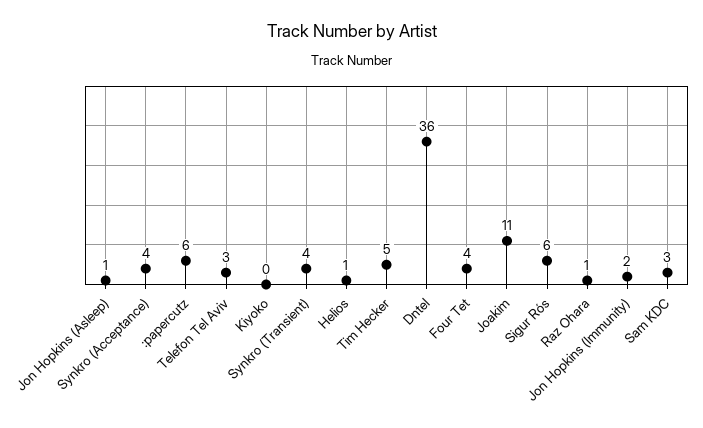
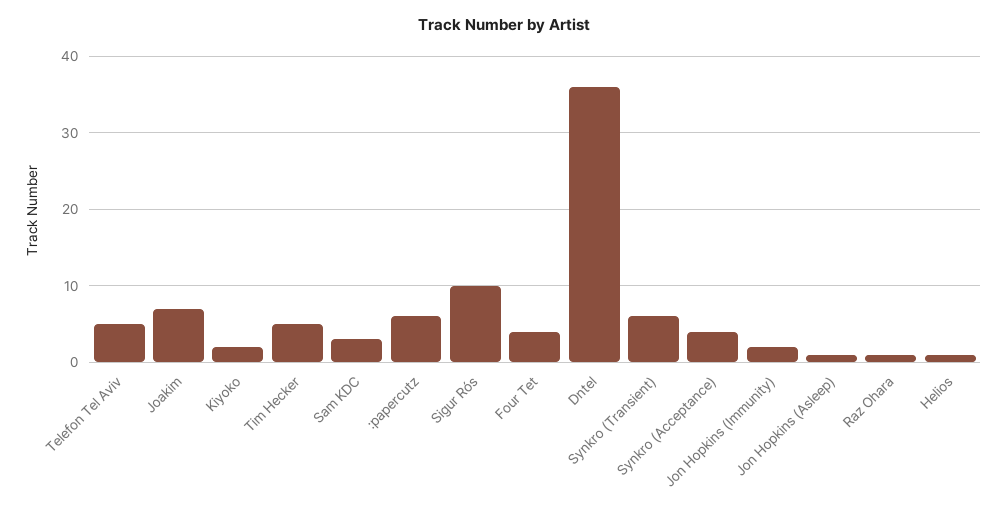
Telefon Tel Aviv: 3 -> 5
Kiyoko: 0 -> 2
Synkro (Transient): 4 -> 6
Joakim: 11 -> 7
Sigur Rós: 6 -> 10

